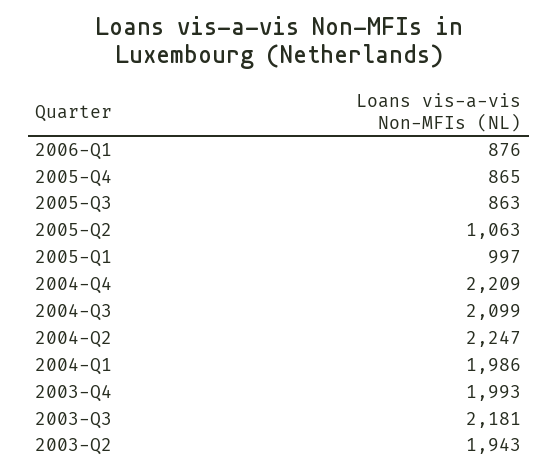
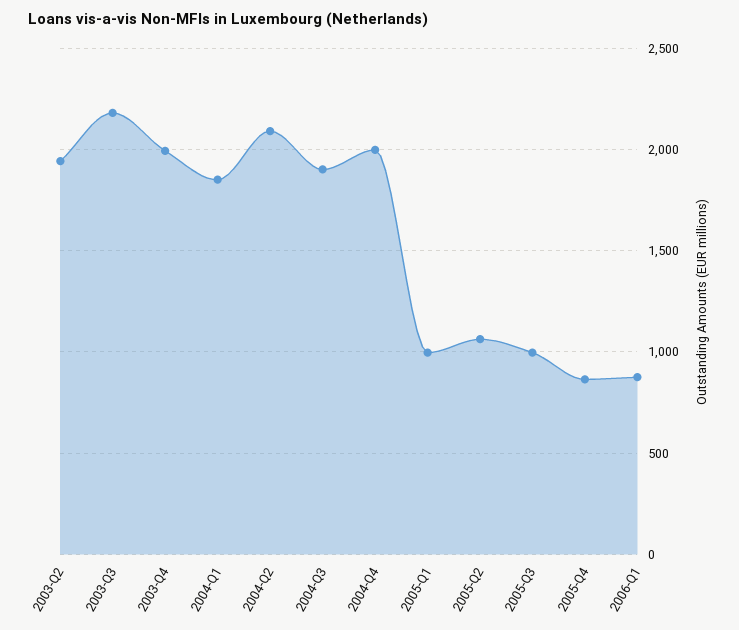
2005-Q3: 863 -> 1000
2004-Q4: 2209 -> 2000
2004-Q3: 2099 -> 1900
2004-Q2: 2247 -> 2100
2004-Q1: 1986 -> 1850

